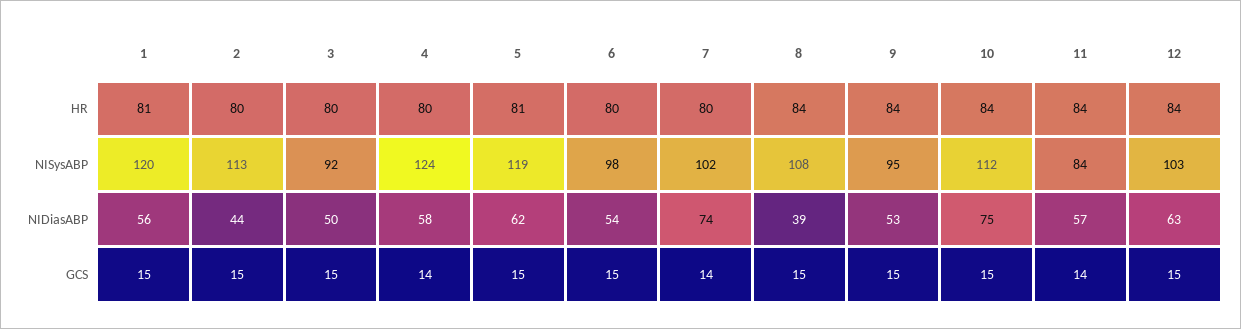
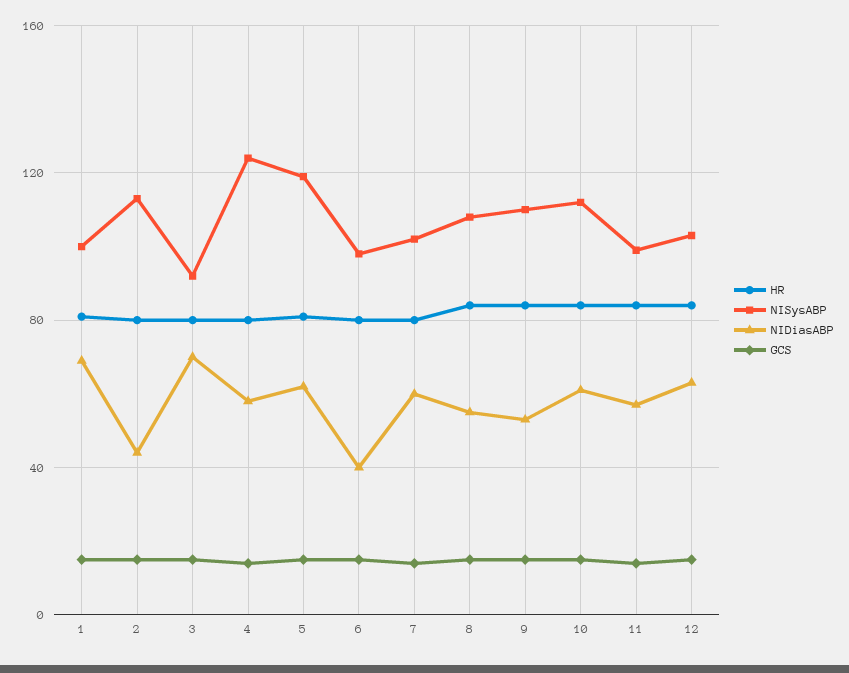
NISysABP, 1: 120 -> 100
NISysABP, 9: 95 -> 110
NISysABP, 11: 84 -> 100
NIDiasABP, 1: 56 -> 70
NIDiasABP, 3: 50 -> 70
NIDiasABP, 6: 54 -> 40
NIDiasABP, 7: 74 -> 60
NIDiasABP, 8: 39 -> 55
NIDiasABP, 10: 75 -> 60

